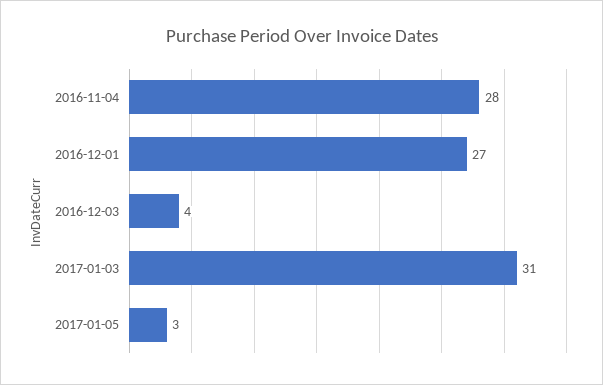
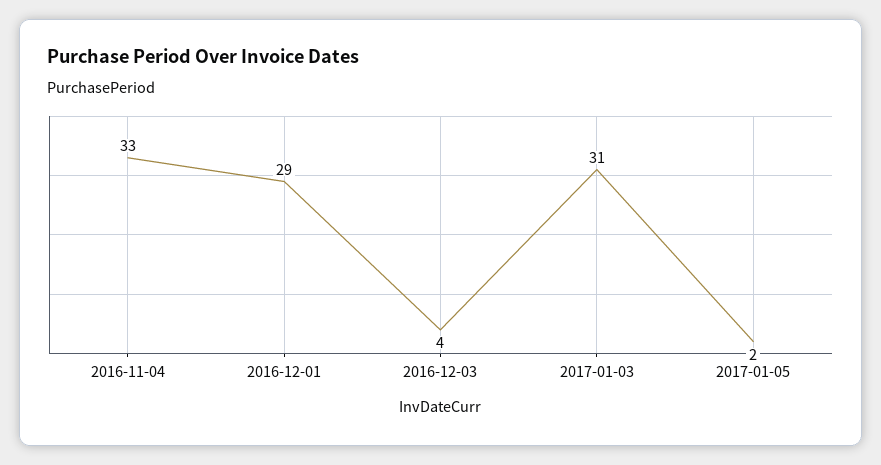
2016-11-04: 28 -> 33
2016-12-01: 27 -> 29
2017-01-05: 3 -> 2

